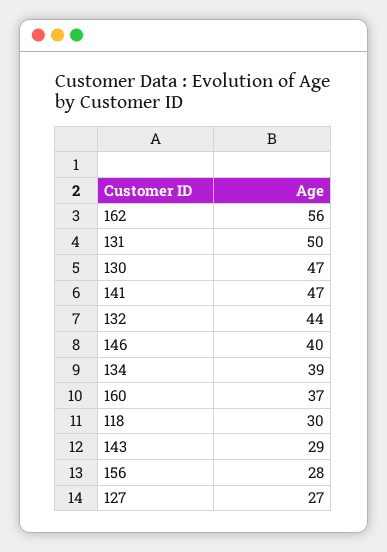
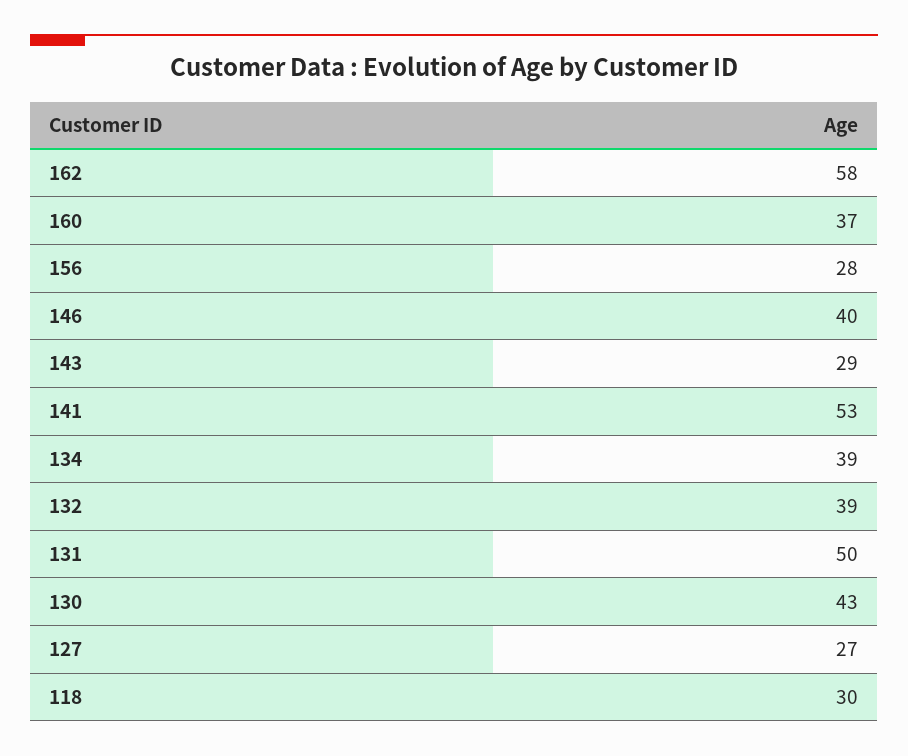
162: 56 -> 58
130: 47 -> 43
141: 47 -> 53
132: 44 -> 39

